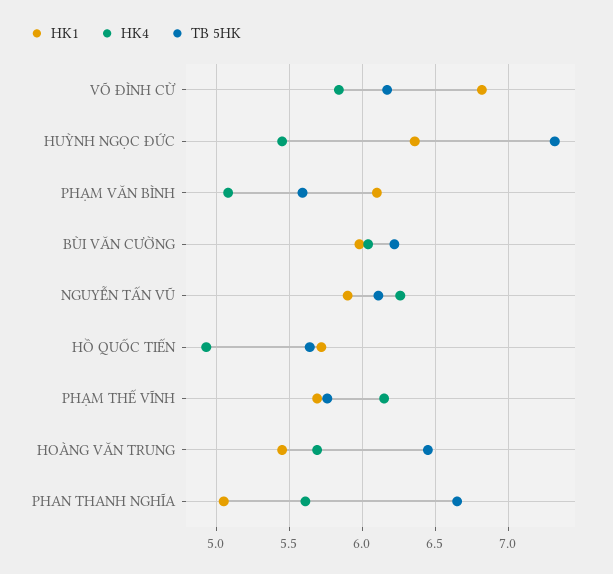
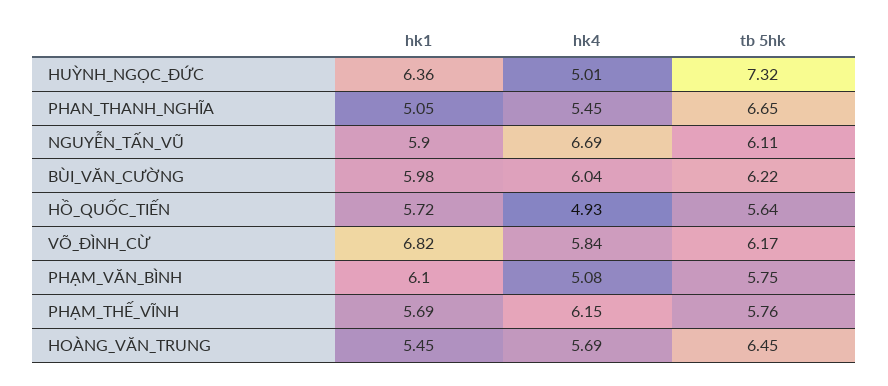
HK4, HUỲNH NGỌC ĐỨC: 5.45 -> 5.01
TB 5HK, PHẠM VĂN BÌNH: 5.6 -> 5.75
HK4, NGUYỄN TẤN VŨ: 6.25 -> 6.69
HK4, PHAN THANH NGHĨA: 5.6 -> 5.45

